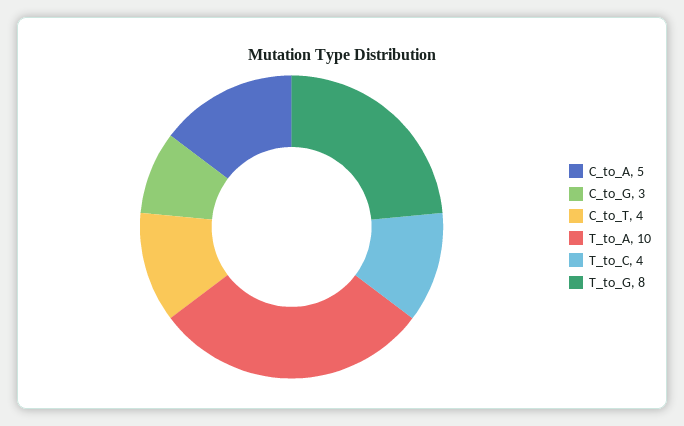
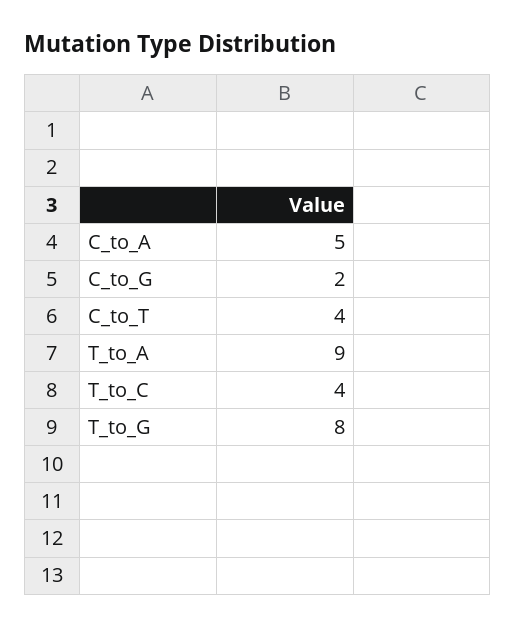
C_to_G: 3 -> 2
T_to_A: 10 -> 9

